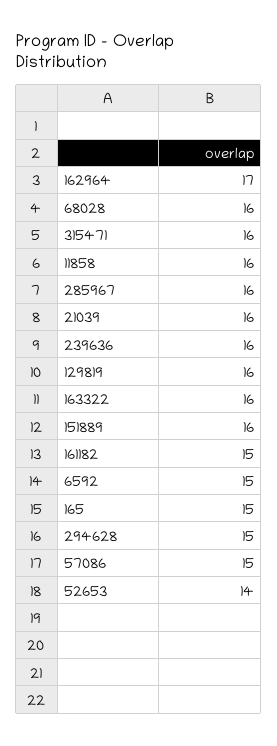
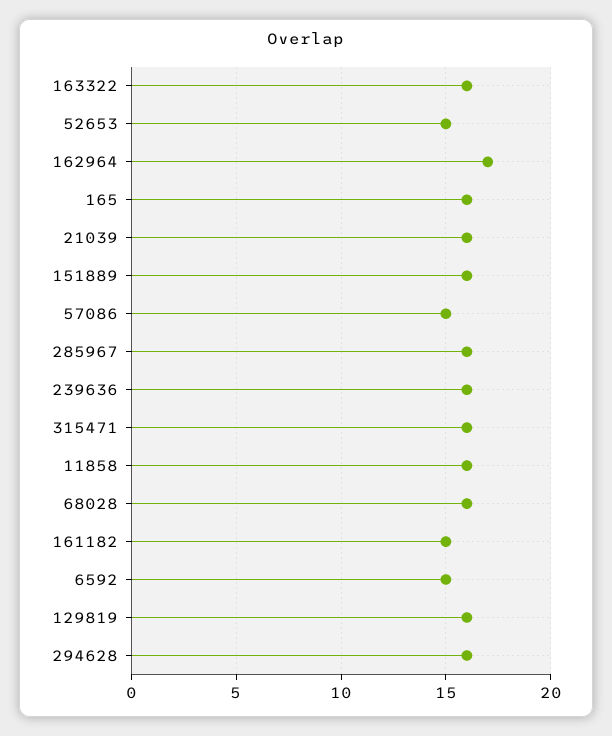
165: 15 -> 16
294628: 15 -> 16
52653: 14 -> 15

